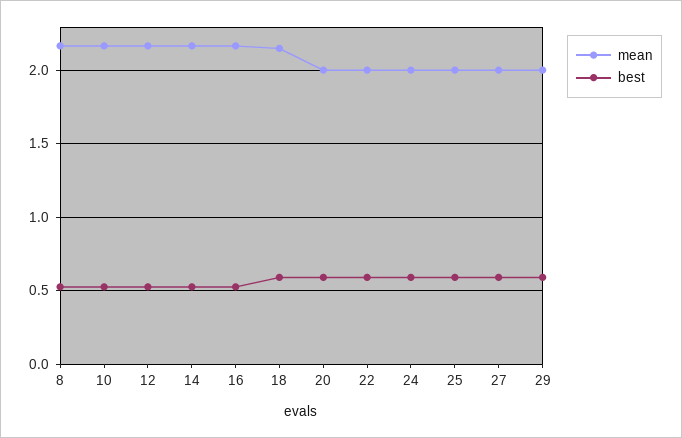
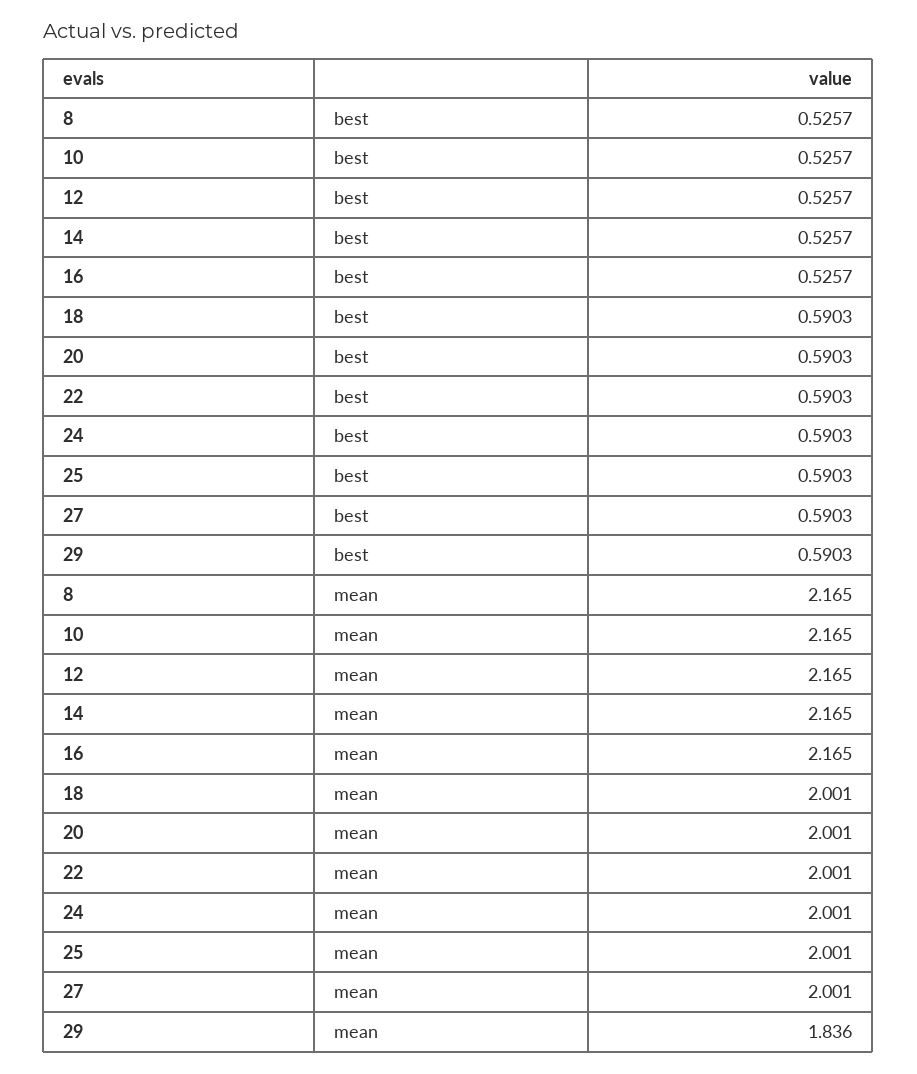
mean, 18: 2.15 -> 2.001
mean, 29: 2 -> 1.836

